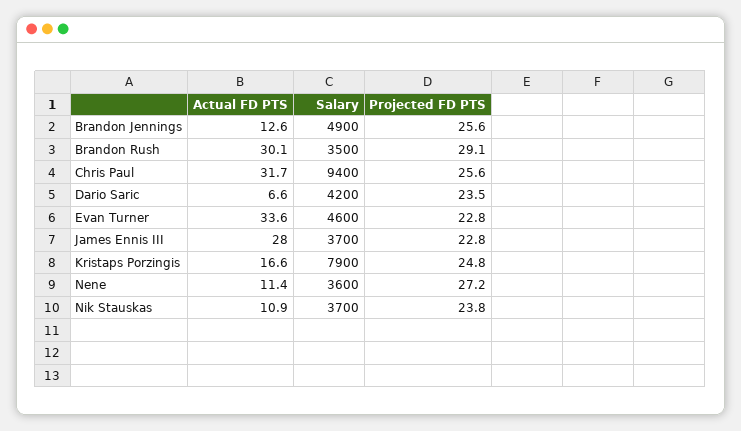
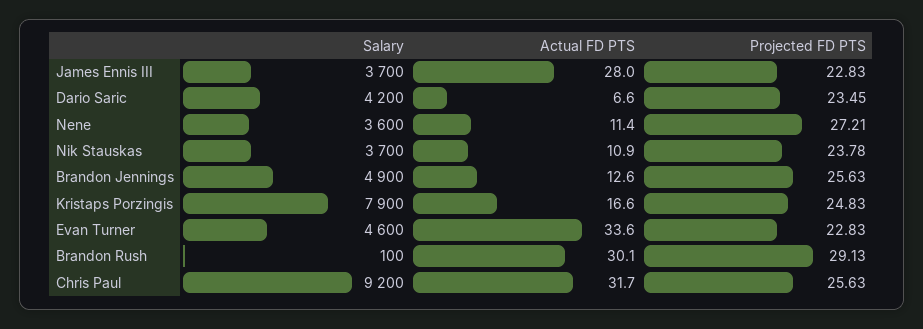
Salary, Brandon Rush: 3500 -> 100
Salary, Chris Paul: 9400 -> 9200

